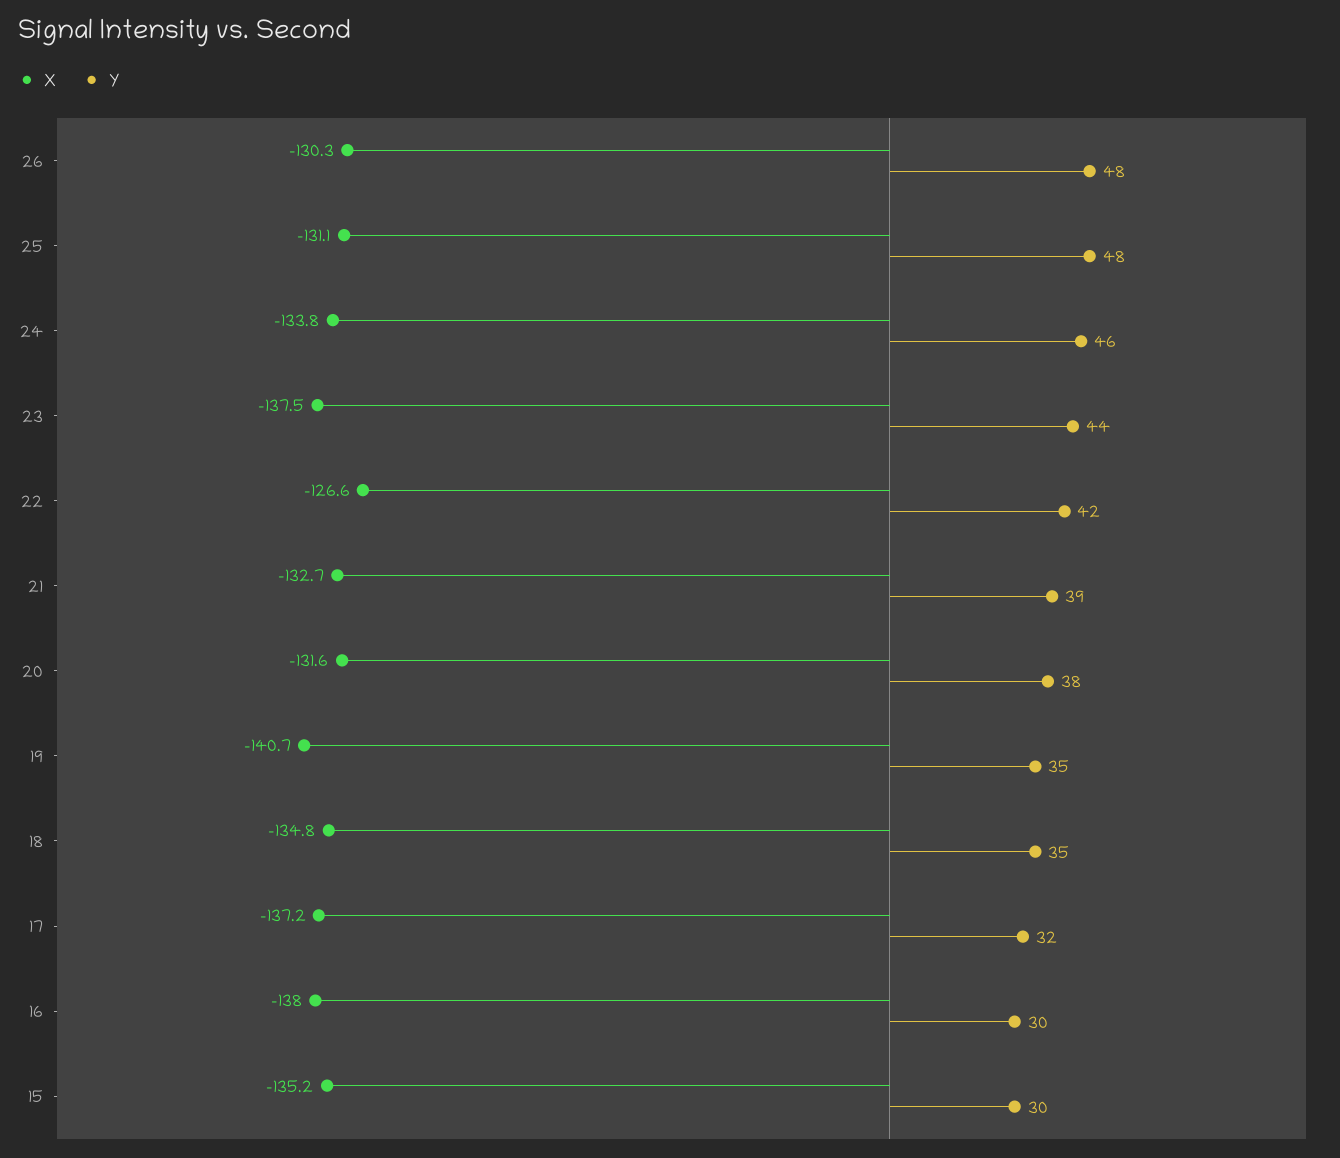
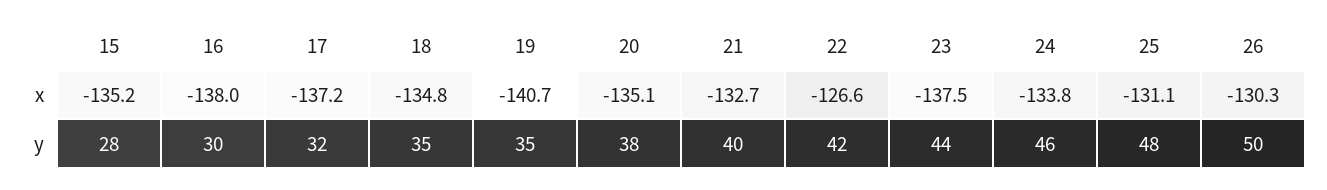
Y, 26: 48 -> 50
Y, 21: 39 -> 40
X, 20: -131.6 -> -135.1
Y, 15: 30 -> 28

